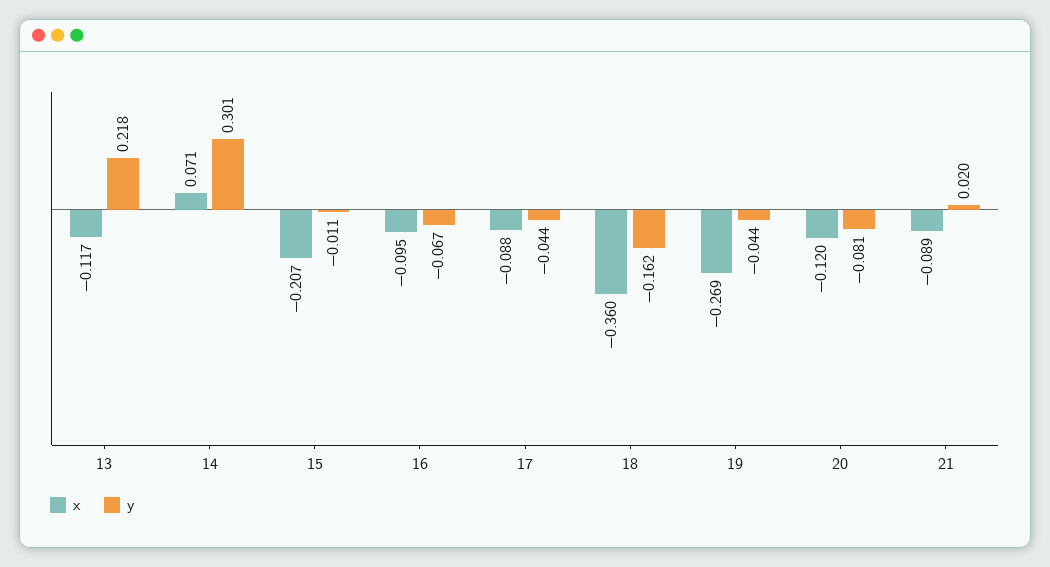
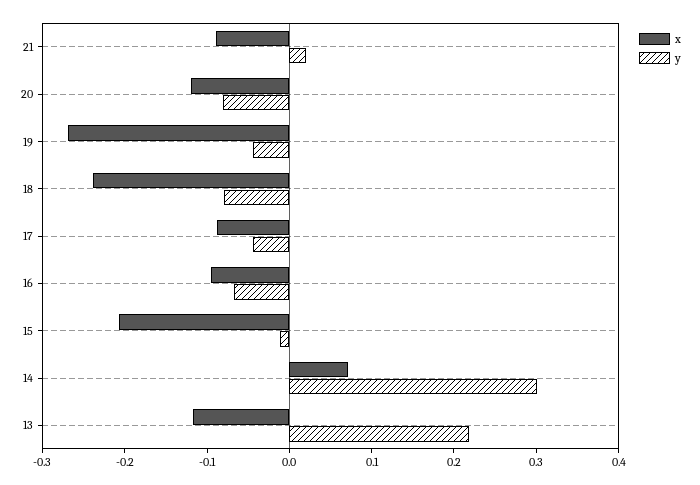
x, 18: -0.36 -> -0.24
y, 18: -0.162 -> -0.08

